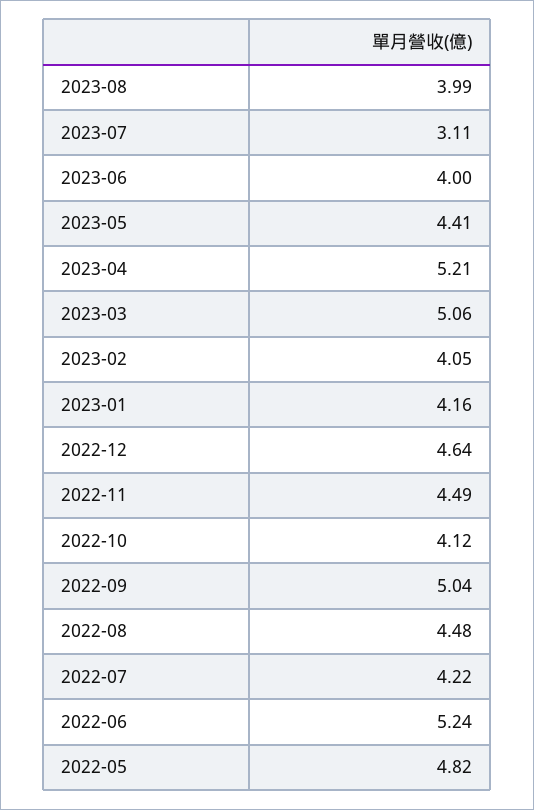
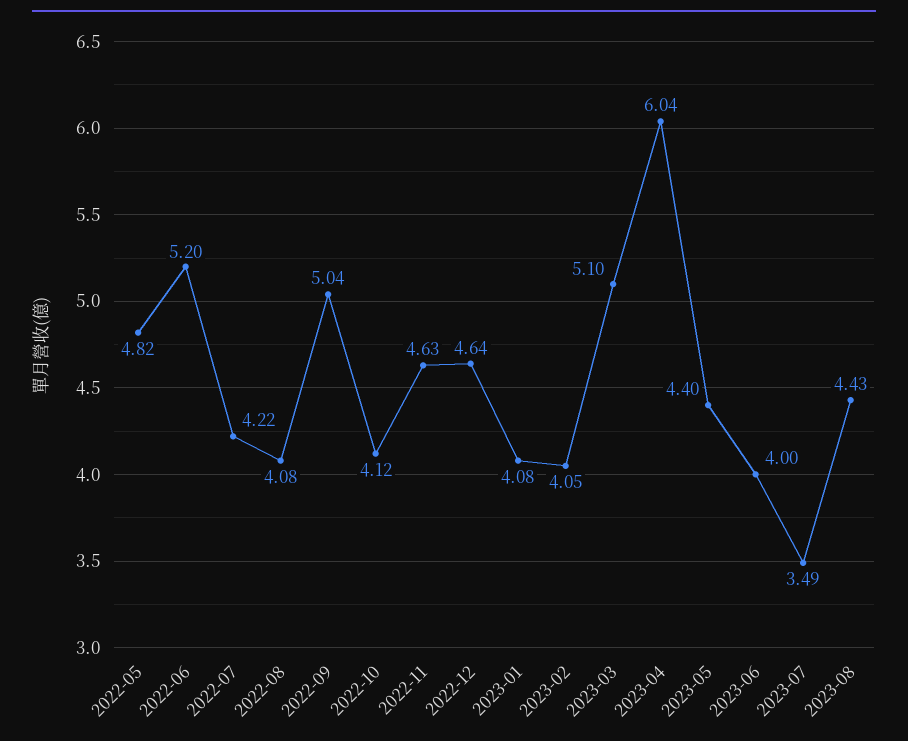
2023-08: 3.99 -> 4.43
2023-07: 3.11 -> 3.49
2023-05: 4.41 -> 4.4
2023-04: 5.21 -> 6.04
2023-03: 5.06 -> 5.1
2023-01: 4.16 -> 4.08
2022-11: 4.49 -> 4.63
2022-08: 4.48 -> 4.08
2022-06: 5.24 -> 5.2

